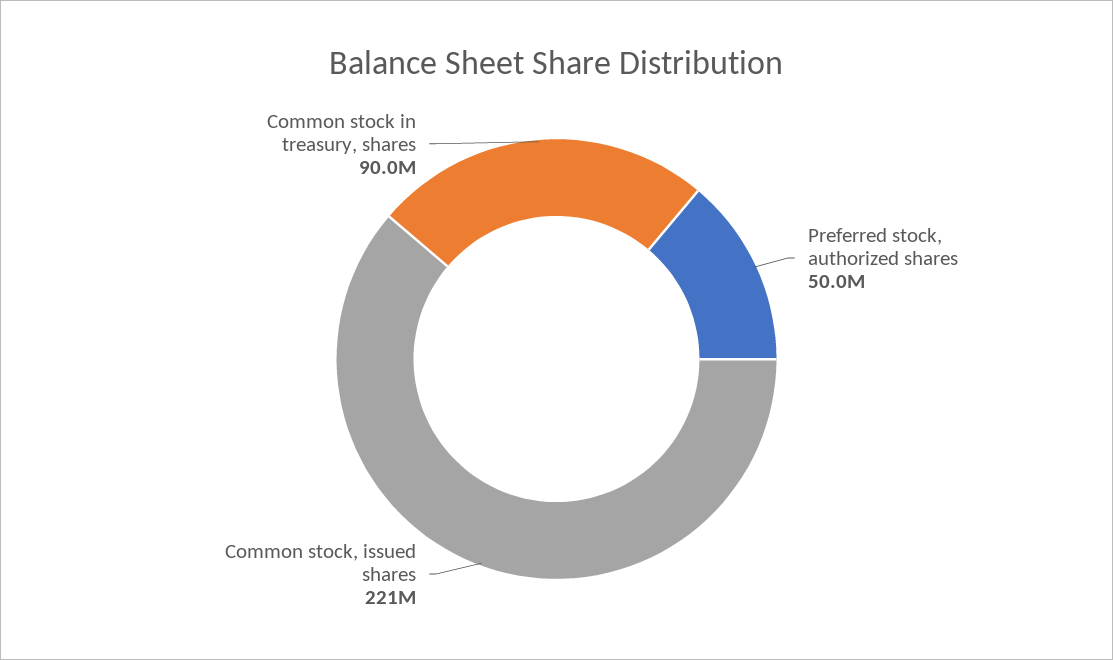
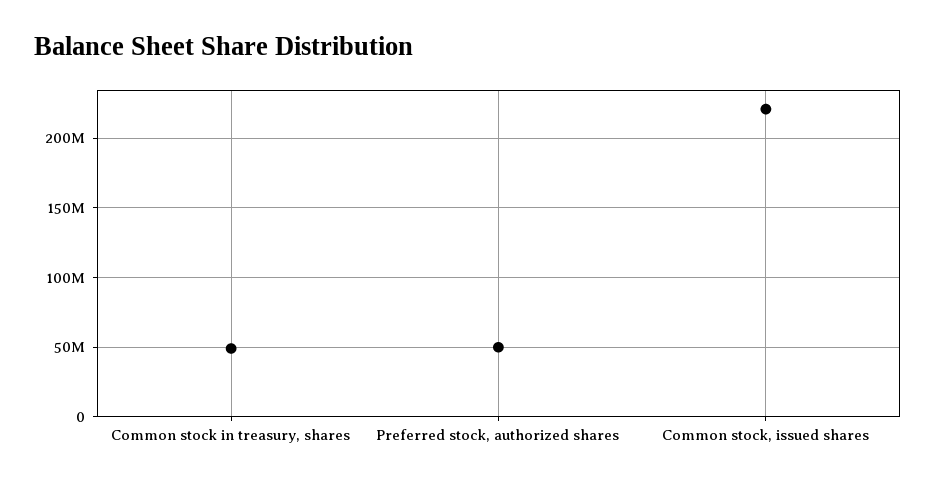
Common stock in treasury, shares: 90000000 -> 50000000

